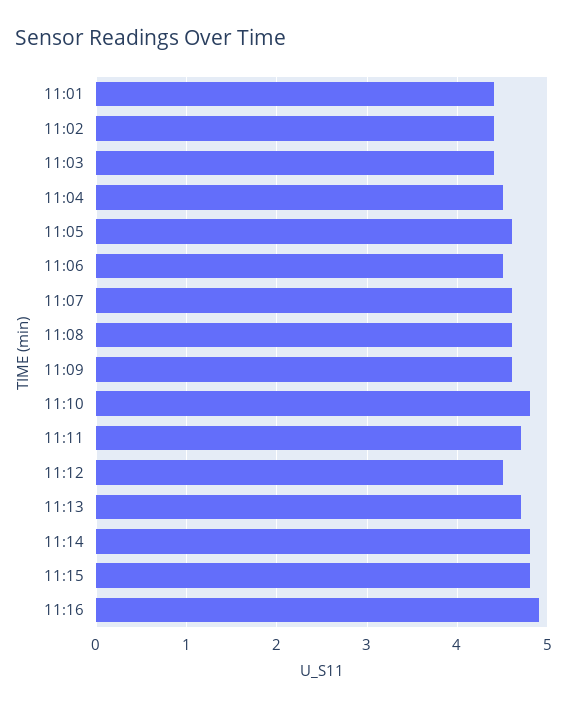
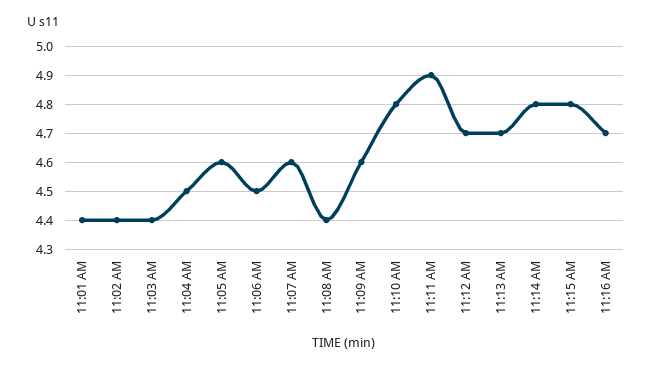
11:08: 4.6 -> 4.4
11:11: 4.7 -> 4.9
11:12: 4.5 -> 4.7
11:16: 4.9 -> 4.7

